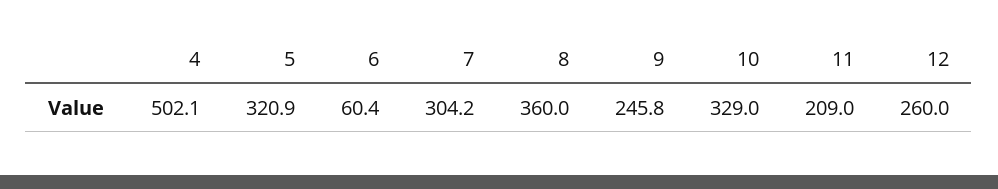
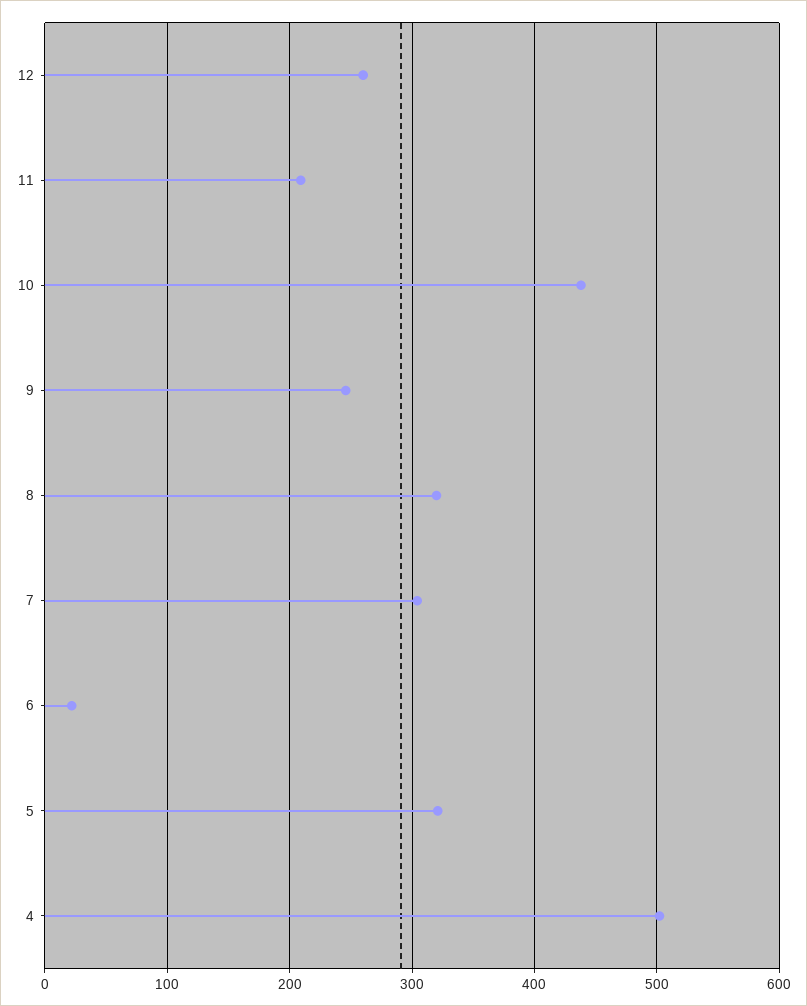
6: 60.4 -> 20
8: 360 -> 320
10: 329 -> 440

